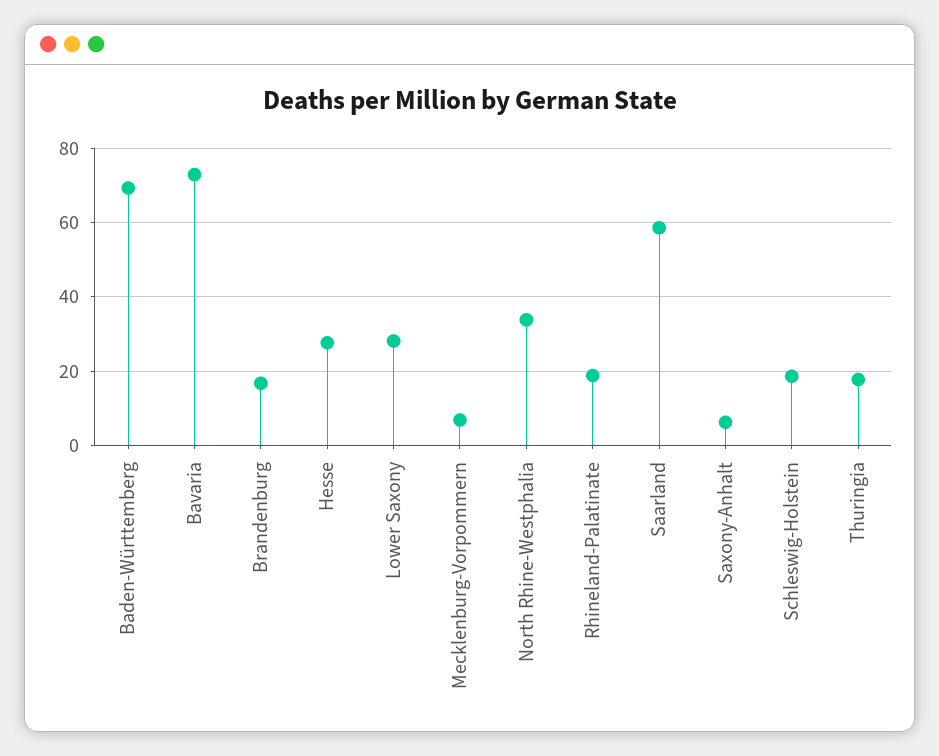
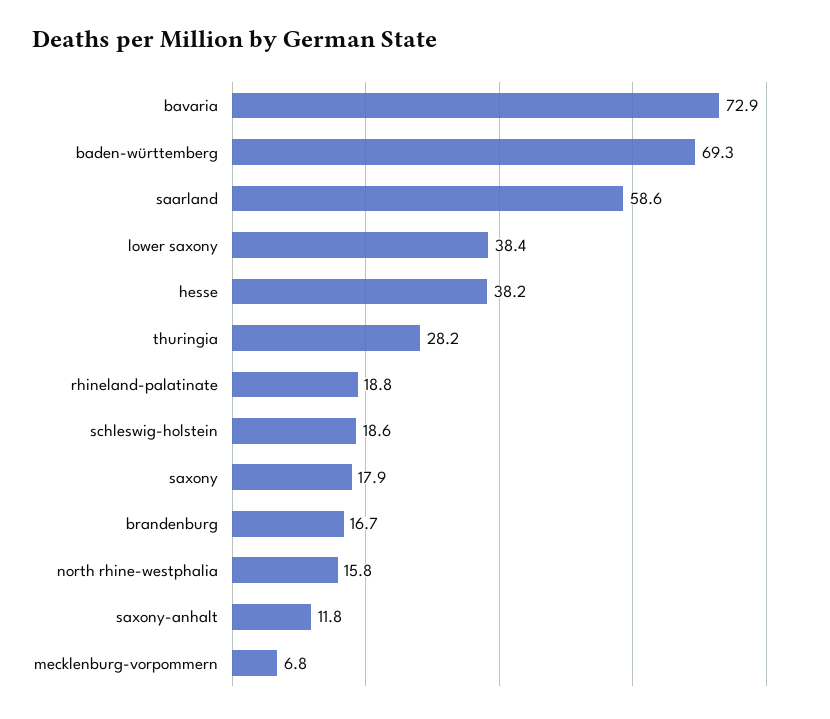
Hesse: 28 -> 38.2
Lower Saxony: 28 -> 38.4
North Rhine-Westphalia: 34 -> 15.8
Saxony-Anhalt: 6 -> 11.8
Thuringia: 18 -> 28.2
saxony: none -> 17.9

